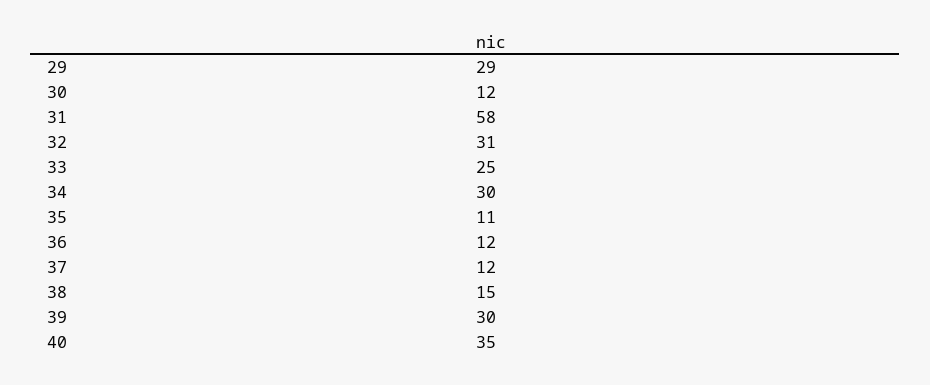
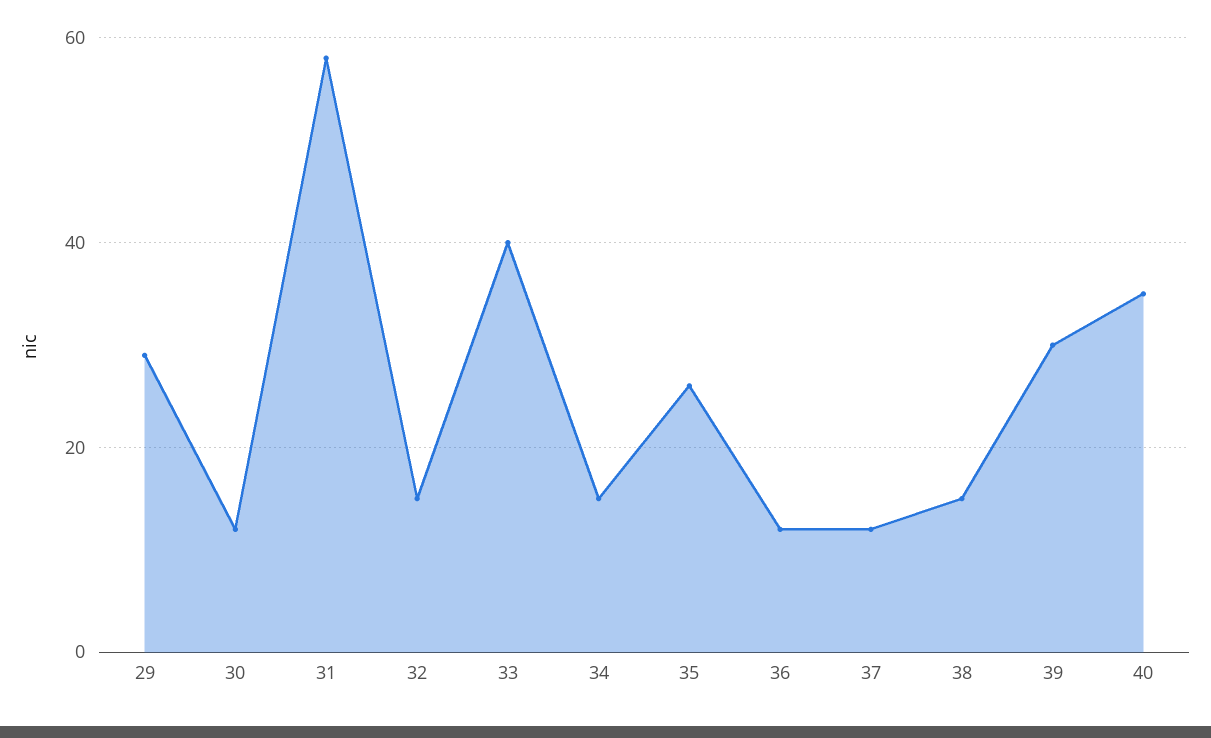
32: 31 -> 15
33: 25 -> 40
34: 30 -> 15
35: 11 -> 25

